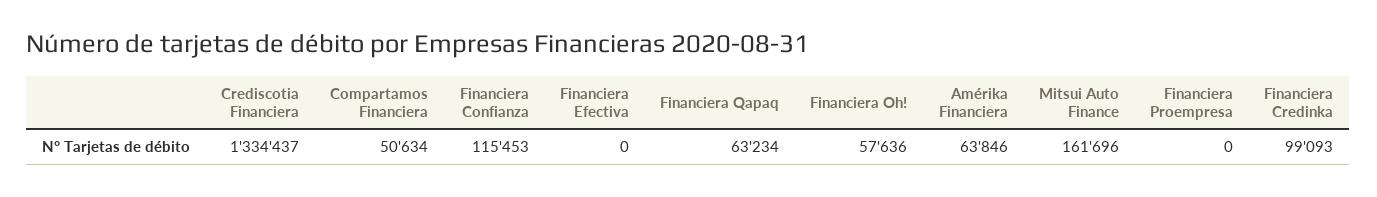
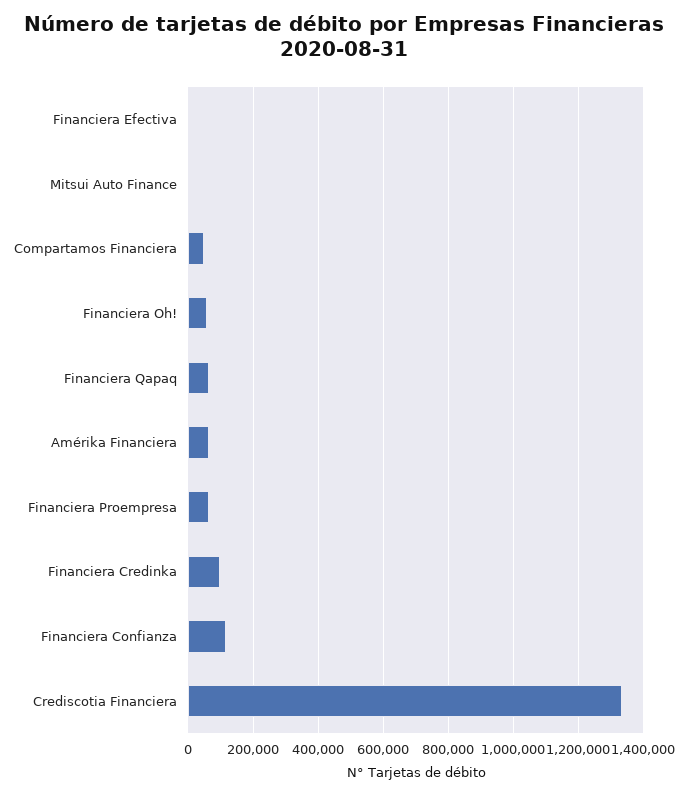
Mitsui Auto Finance: 161696 -> 0
Financiera Proempresa: 0 -> 60000

